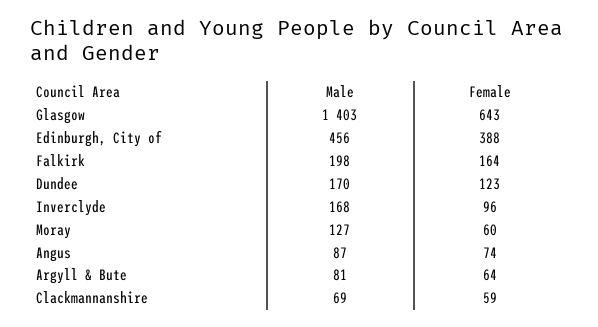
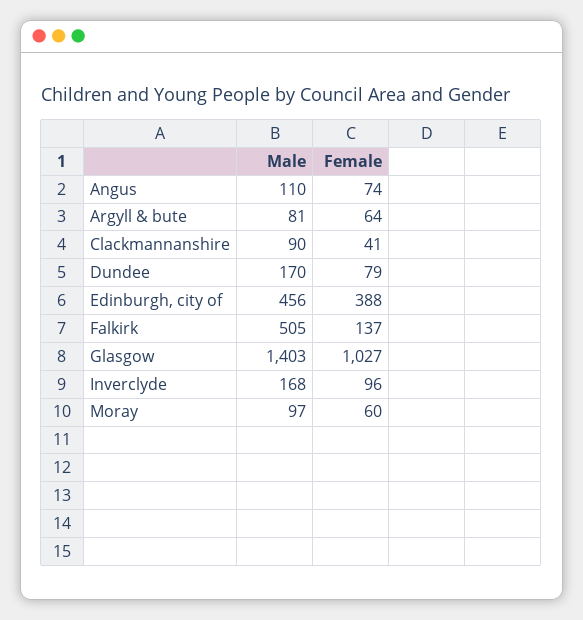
Female, Glasgow: 643 -> 1027
Male, Falkirk: 198 -> 505
Female, Falkirk: 164 -> 137
Female, Dundee: 123 -> 79
Male, Moray: 127 -> 97
Male, Angus: 87 -> 110
Male, Clackmannanshire: 69 -> 90
Female, Clackmannanshire: 59 -> 41

